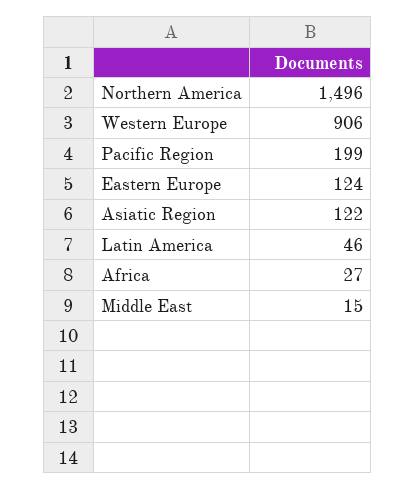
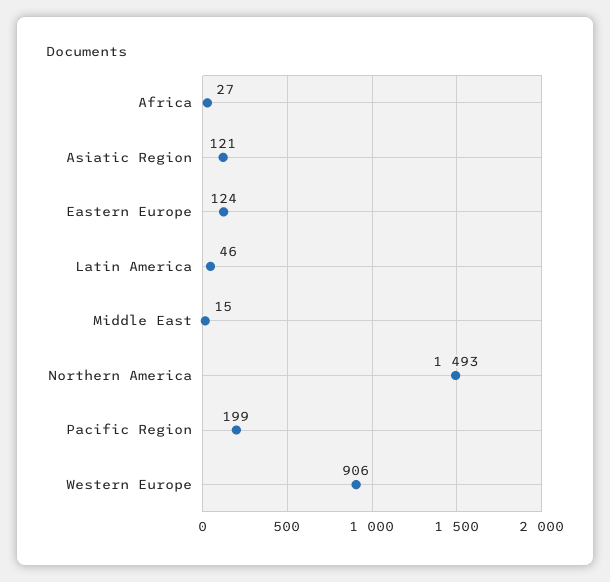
Northern America: 1496 -> 1493
Asiatic Region: 122 -> 121

